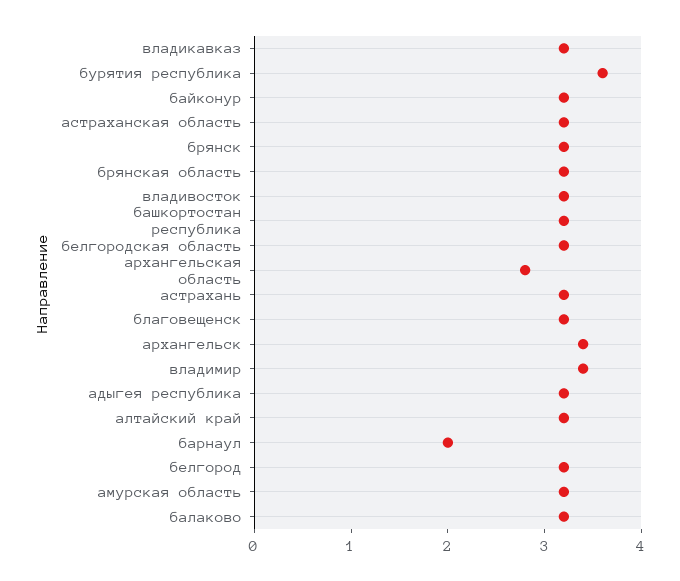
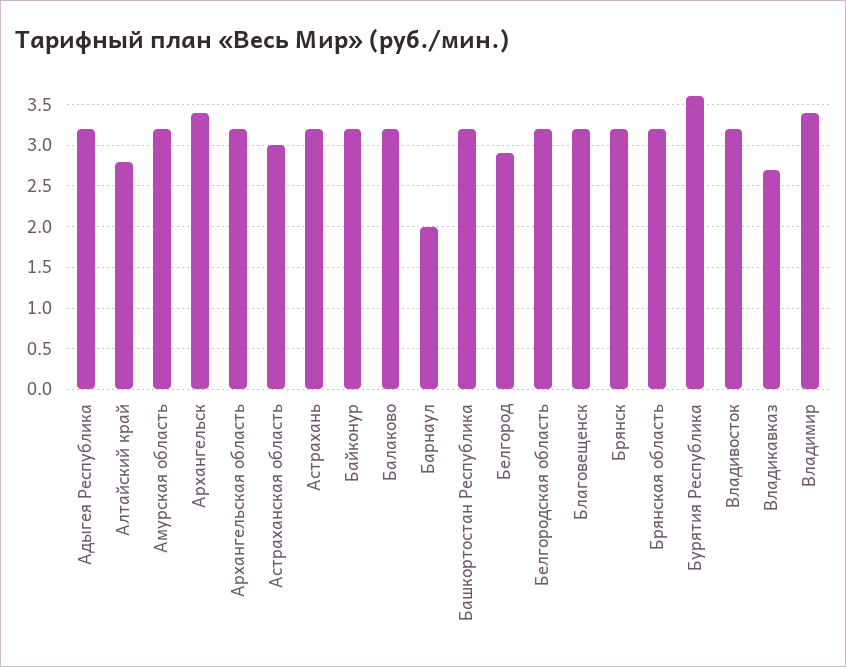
владикавказ: 3.2 -> 2.7
астраханская область: 3.2 -> 3
архангельская область: 2.8 -> 3.2
алтайский край: 3.2 -> 2.8
белгород: 3.2 -> 2.9

